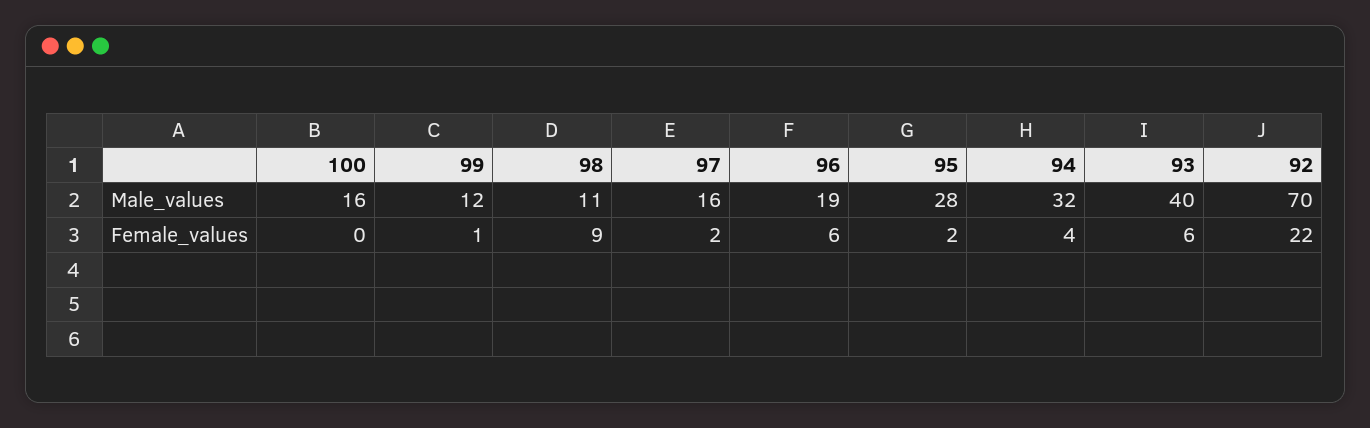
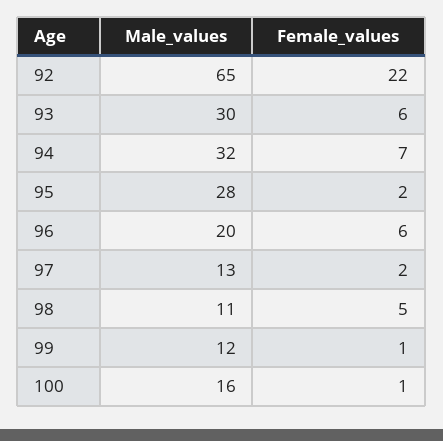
97, Male_values: 16 -> 13
96, Male_values: 19 -> 20
93, Male_values: 40 -> 30
92, Male_values: 70 -> 65
100, Female_values: 0 -> 1
98, Female_values: 9 -> 5
94, Female_values: 4 -> 7

